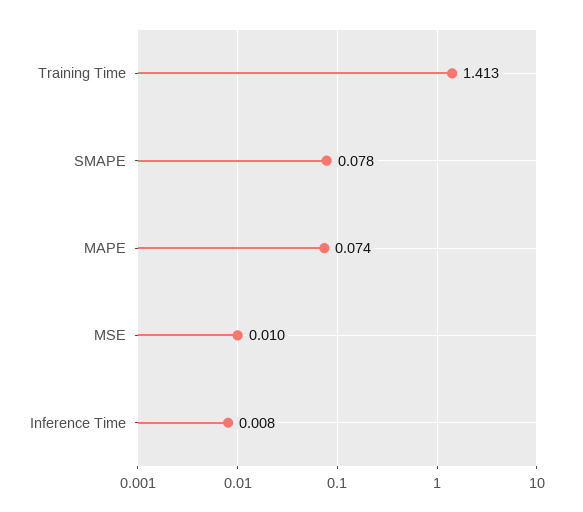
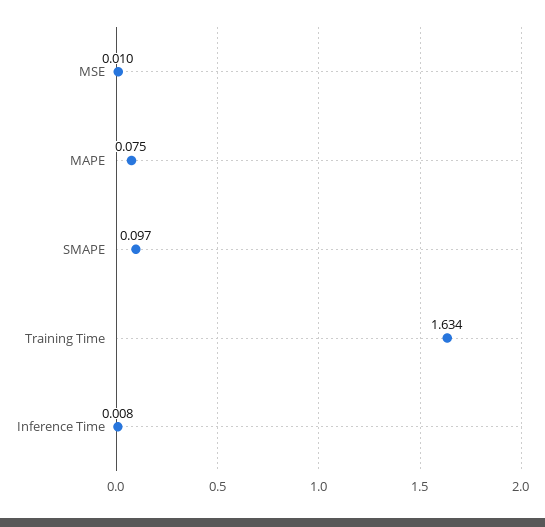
Training Time: 1.413 -> 1.634
SMAPE: 0.078 -> 0.097
MAPE: 0.074 -> 0.075

